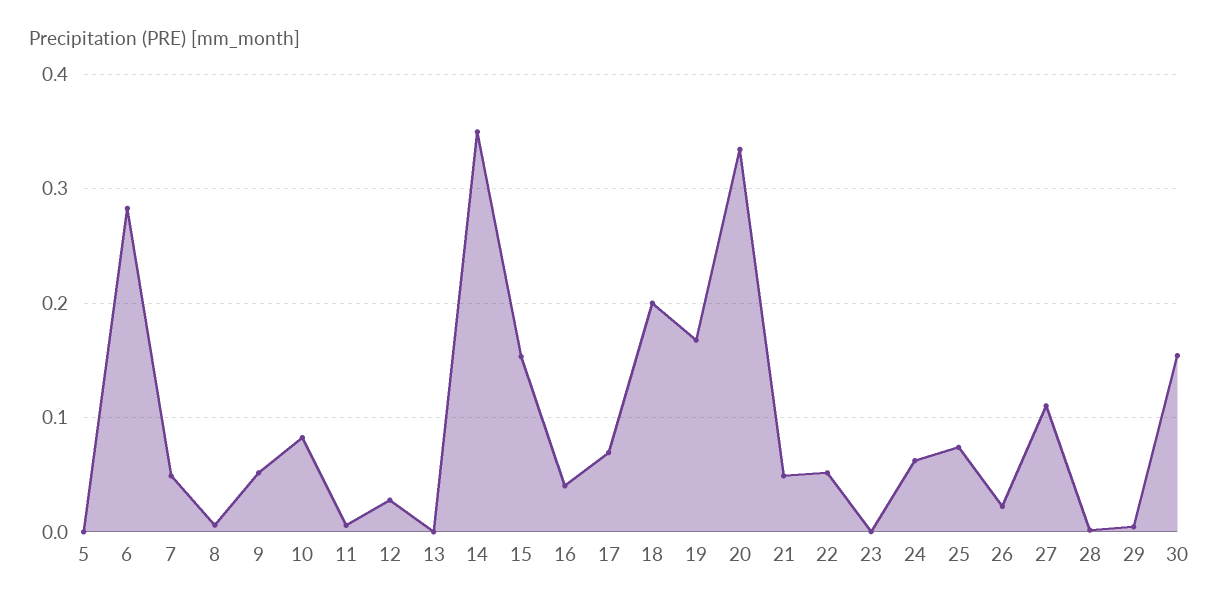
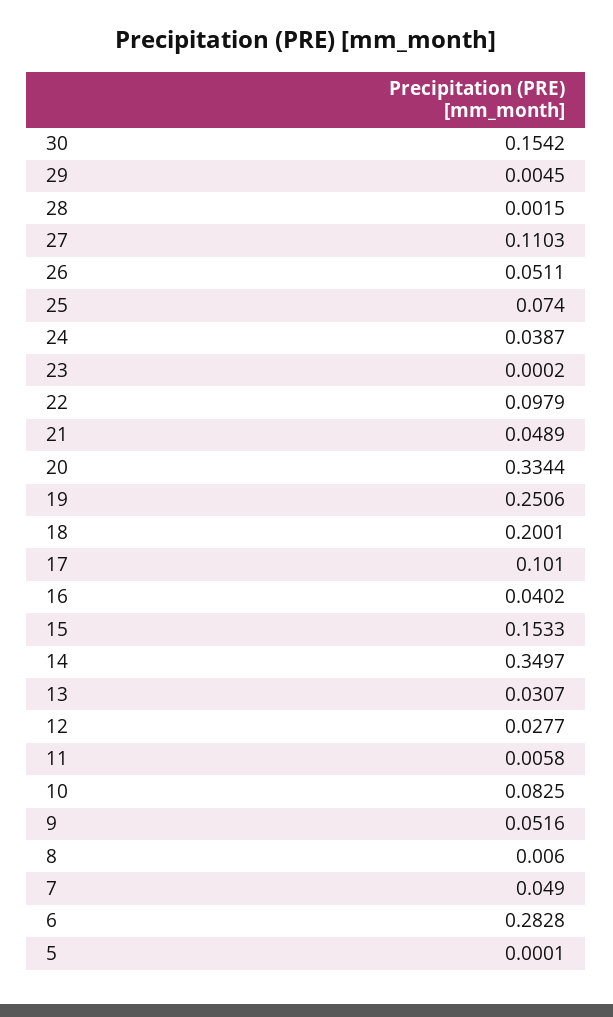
13: 0 -> 0.0307
17: 0.07 -> 0.101
19: 0.17 -> 0.2506
22: 0.05 -> 0.0979
24: 0.06 -> 0.0387
26: 0.02 -> 0.0511

